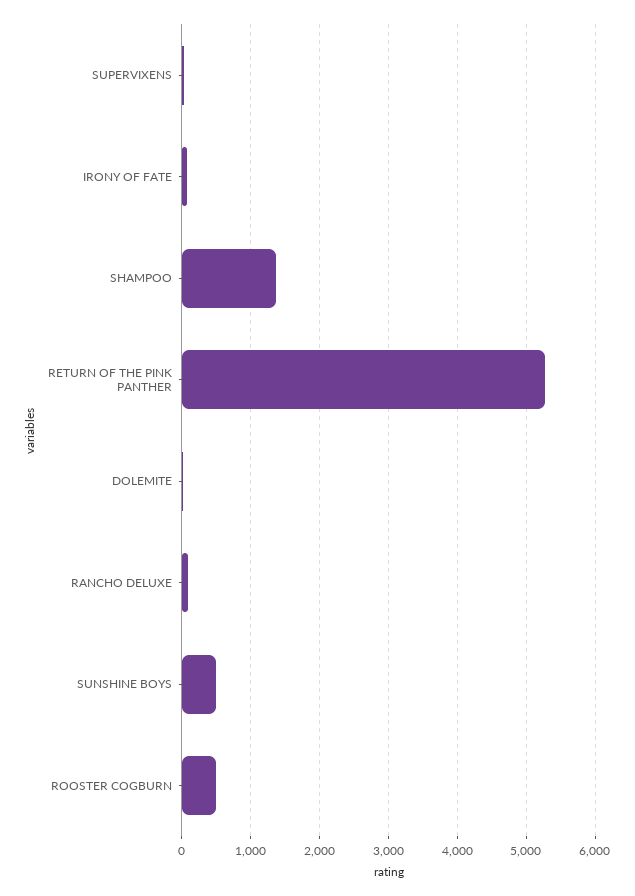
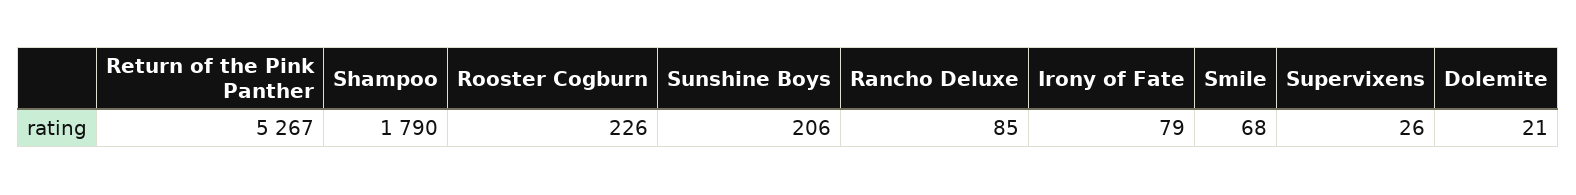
SHAMPOO: 1400 -> 1790
SUNSHINE BOYS: 500 -> 206
ROOSTER COGBURN: 500 -> 226
Smile: none -> 68

